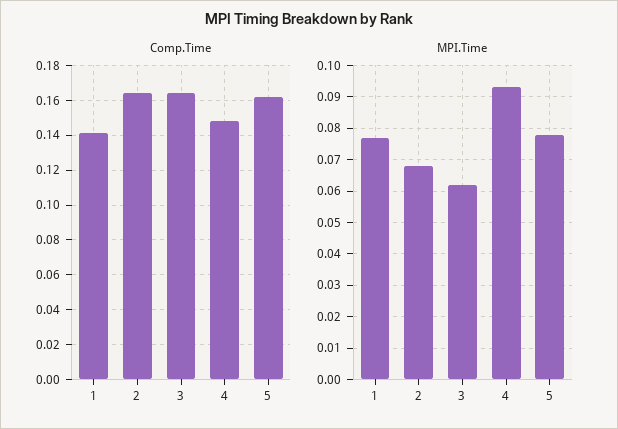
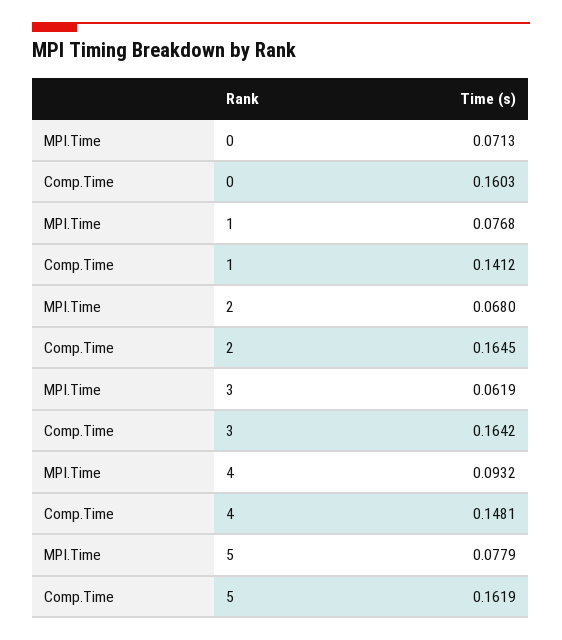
MPI.Time, 0: none -> 0.0713
Comp.Time, 0: none -> 0.1603

